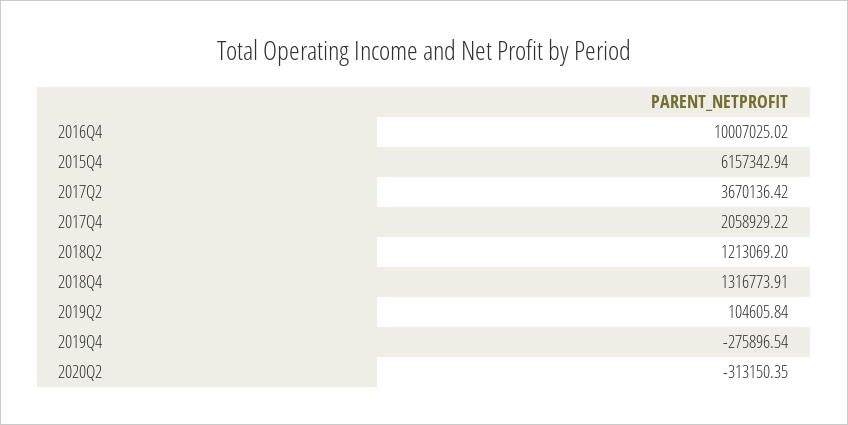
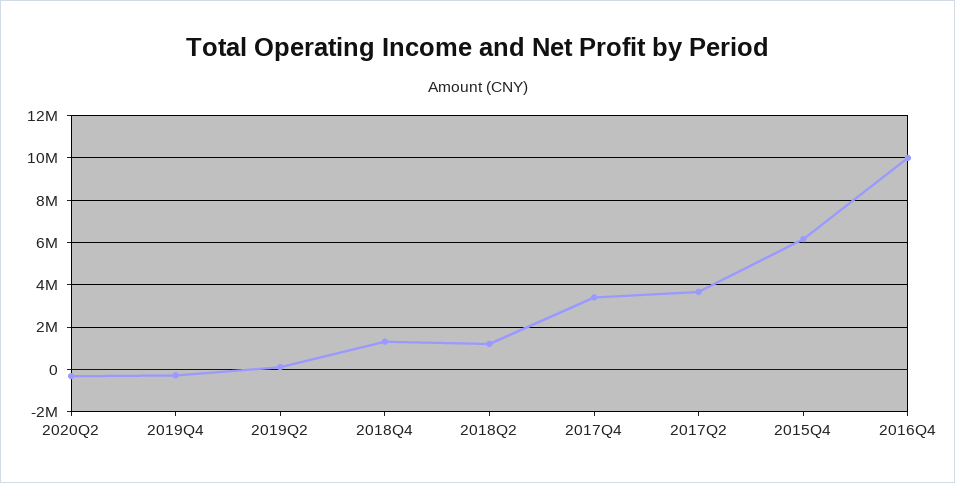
2017Q4: 2058929.22 -> 3500000

